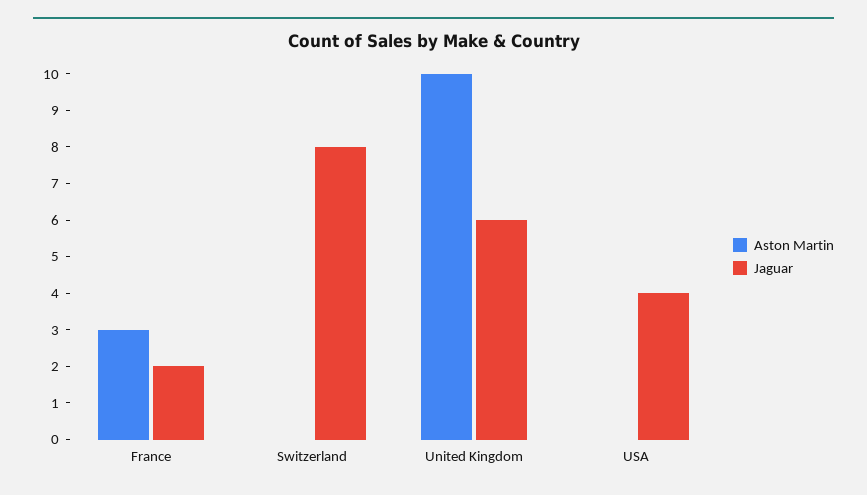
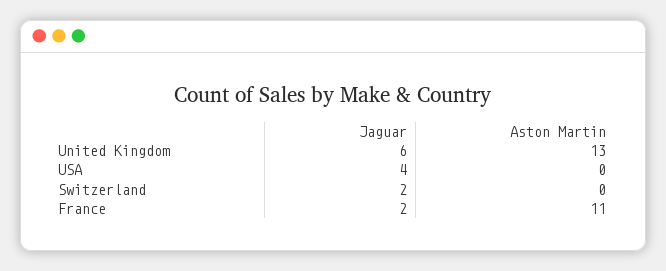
Aston Martin, France: 3 -> 11
Jaguar, Switzerland: 8 -> 2
Aston Martin, United Kingdom: 10 -> 13

